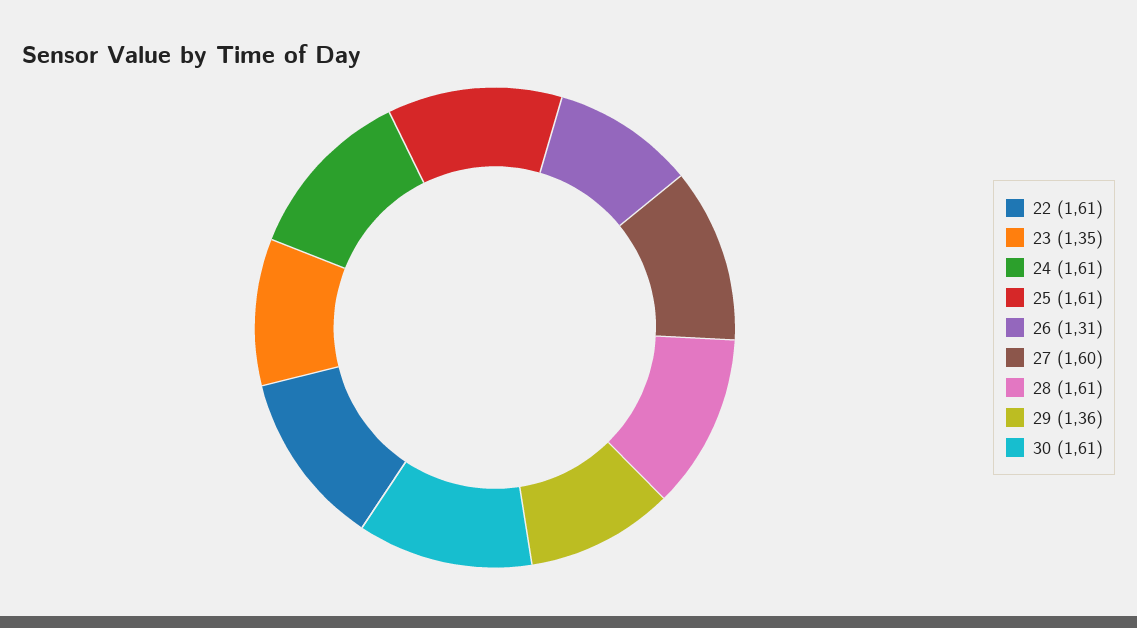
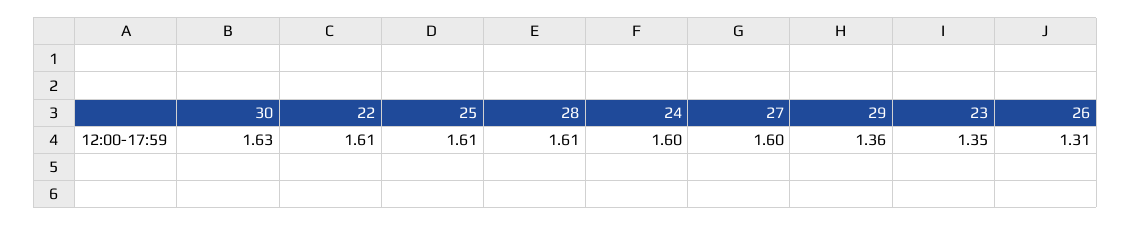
24: 1.61 -> 1.6
30: 1.61 -> 1.63

